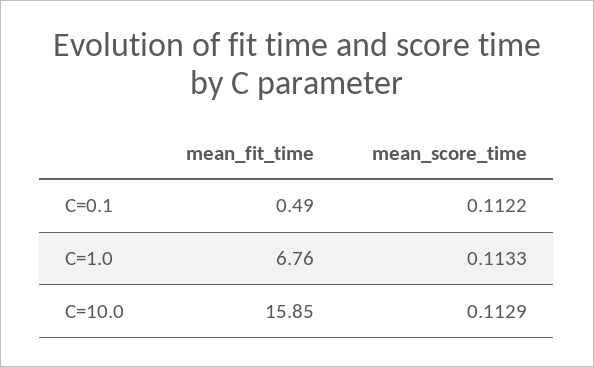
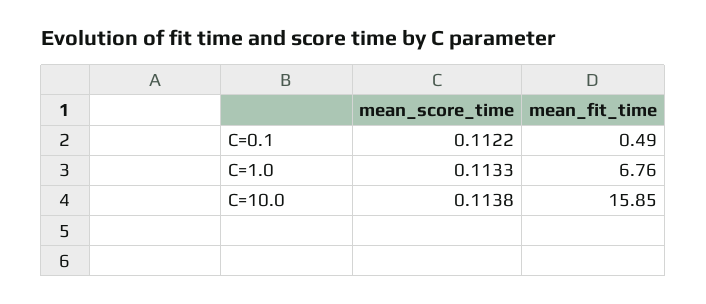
mean_score_time, C=10.0: 0.1129 -> 0.1138

